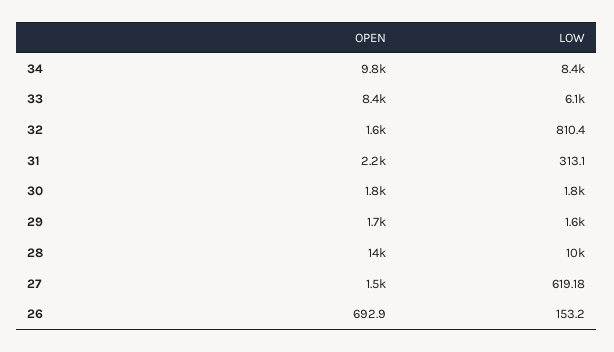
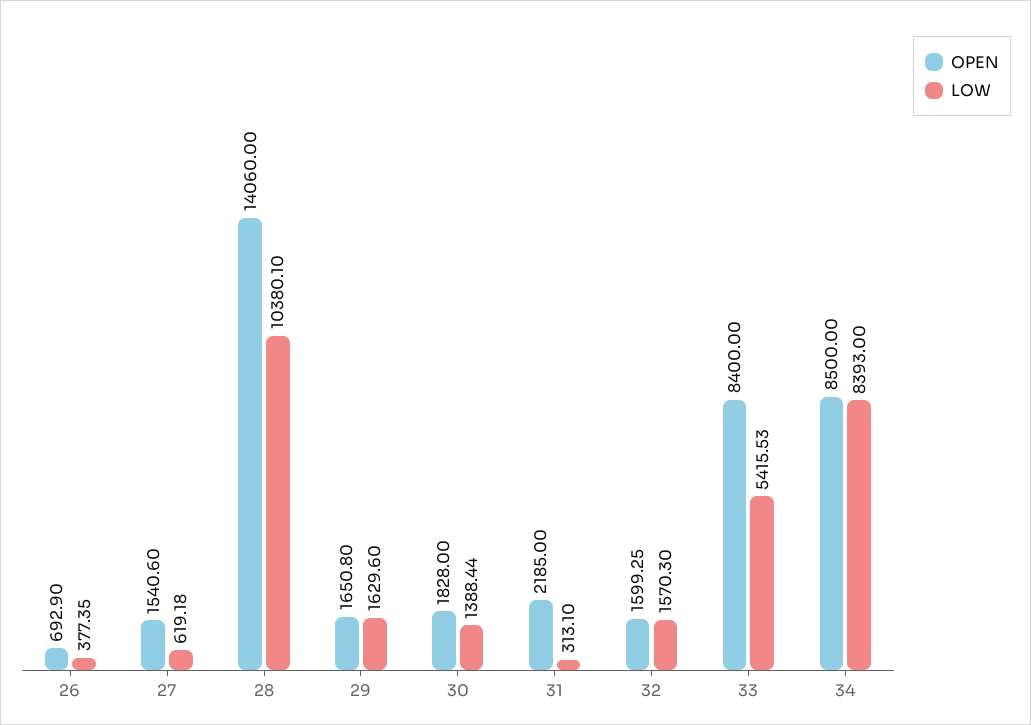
OPEN, 34: 9800 -> 8500
LOW, 33: 6100 -> 5415.53
LOW, 32: 810.4 -> 1570.3
LOW, 30: 1800 -> 1388.44
LOW, 26: 153.2 -> 377.35

